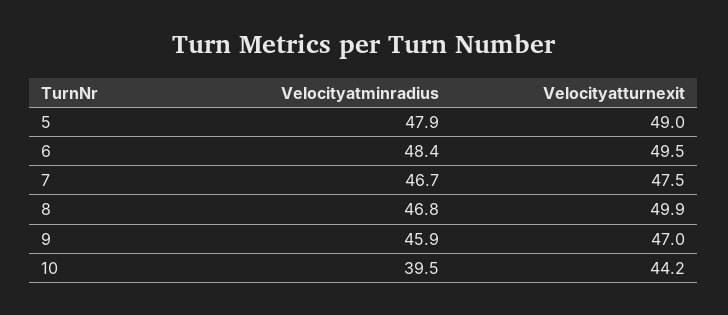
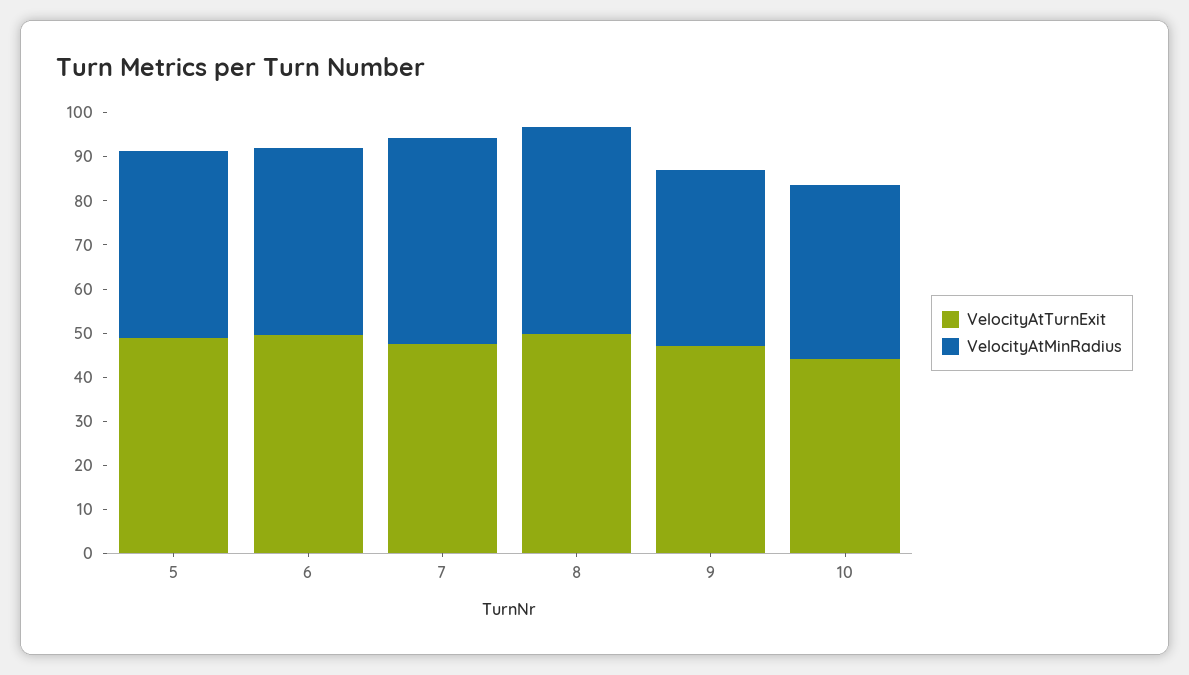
Velocityatminradius, 5: 47.9 -> 42
Velocityatminradius, 6: 48.4 -> 42
Velocityatminradius, 9: 45.9 -> 40

